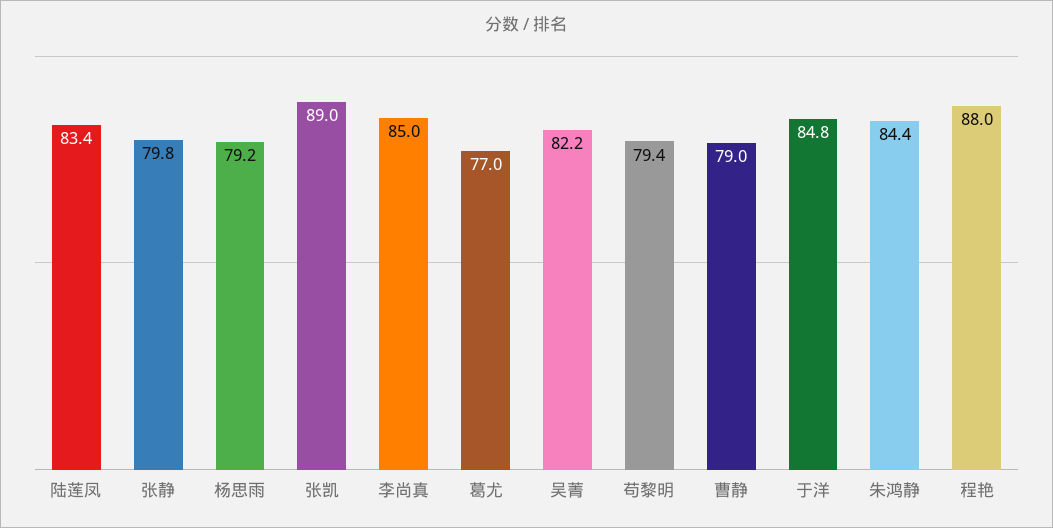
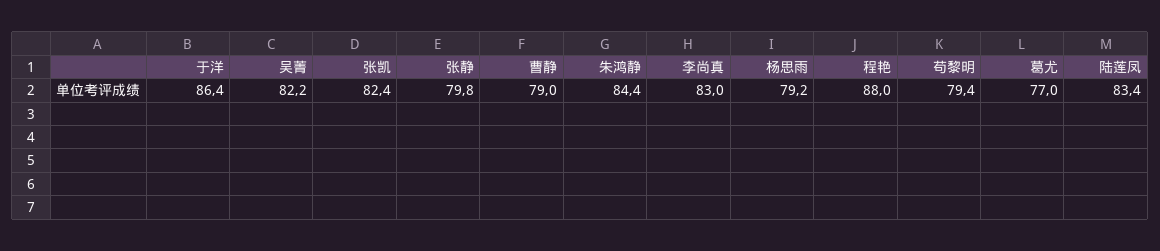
张凯: 89 -> 82.4
李尚真: 85 -> 83
于洋: 84.8 -> 86.4

